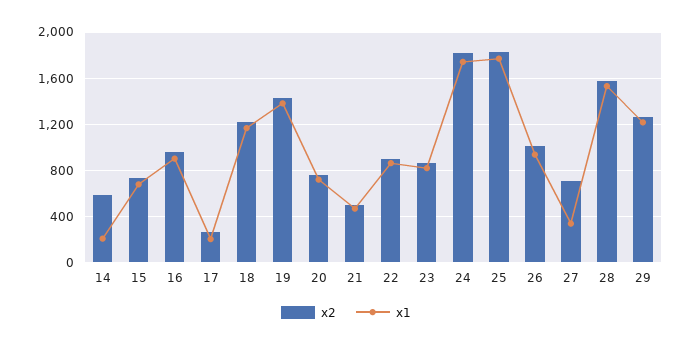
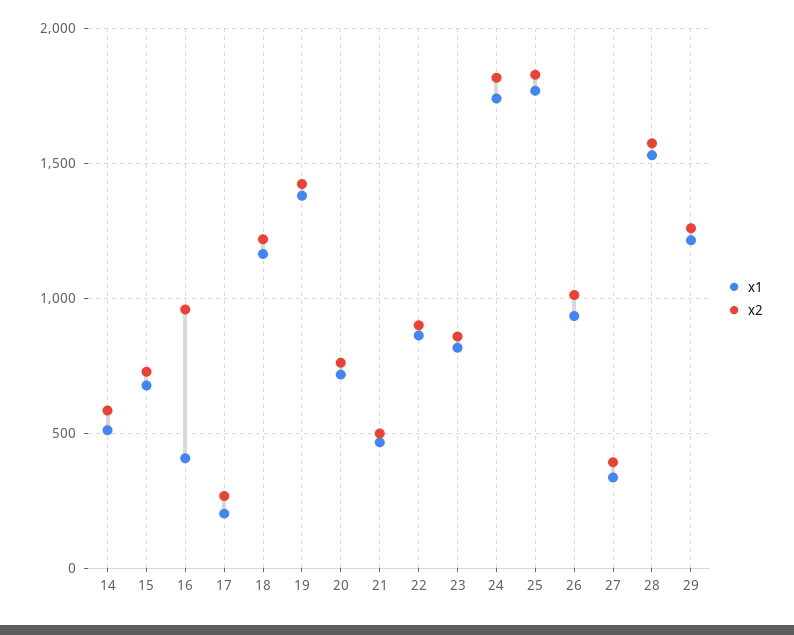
x1, 14: 200 -> 500
x1, 16: 900 -> 400
x2, 27: 700 -> 400

